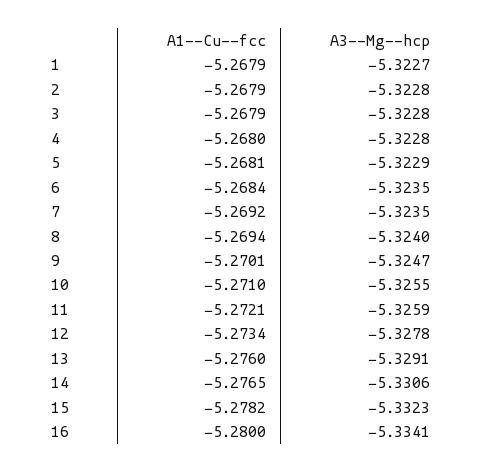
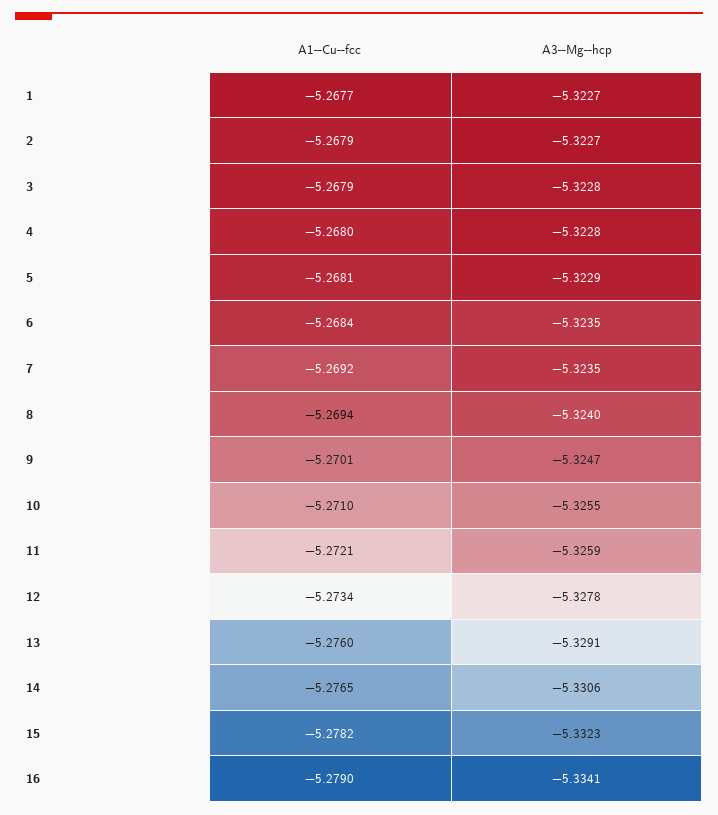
A1--Cu--fcc, 1: -5.2679 -> -5.2677
A3--Mg--hcp, 2: -5.3228 -> -5.3227
A1--Cu--fcc, 16: -5.28 -> -5.279

